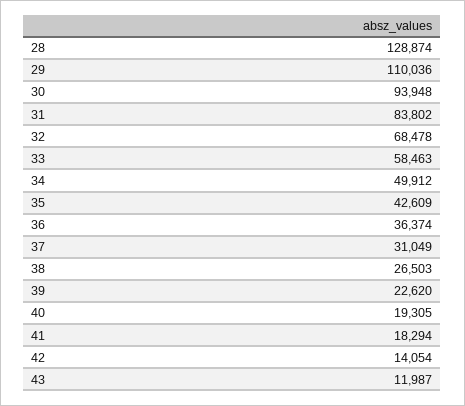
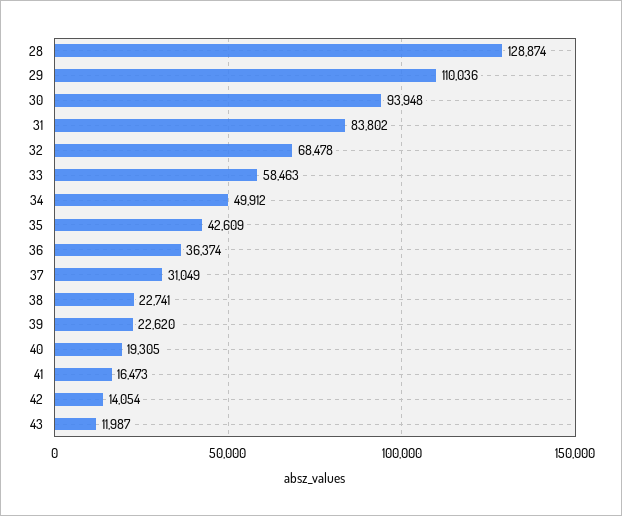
38: 26503 -> 22741
41: 18294 -> 16473

